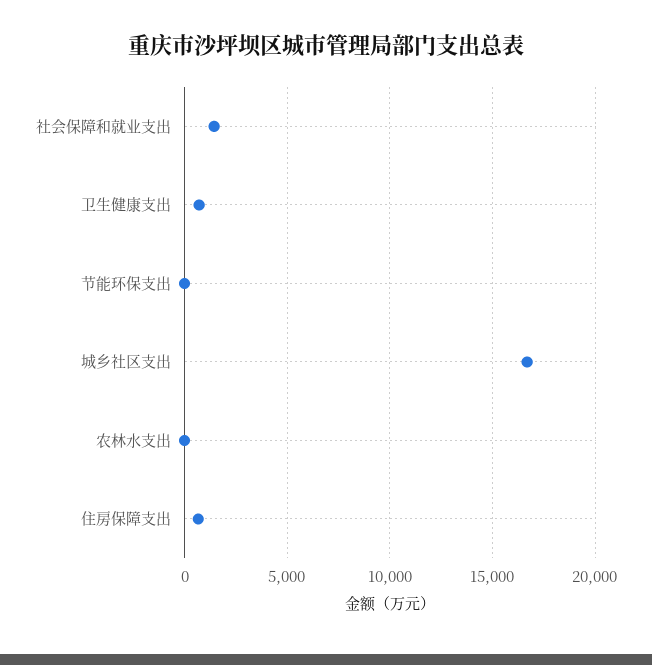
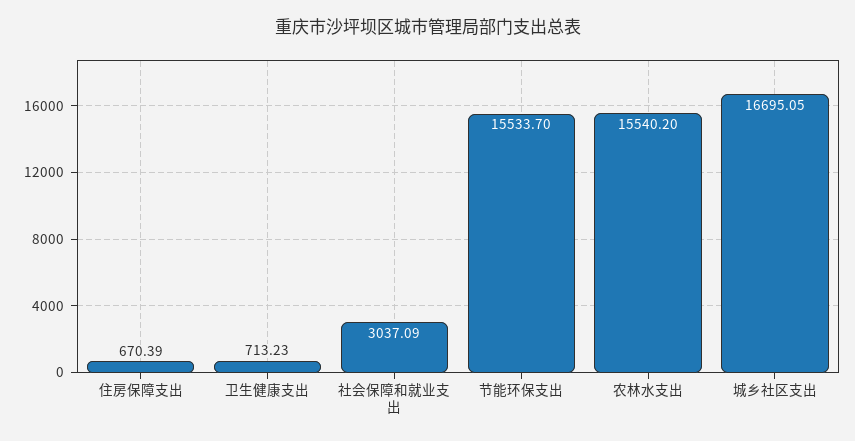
社会保障和就业支出: 1500 -> 3037.09
节能环保支出: 0 -> 15533.7
农林水支出: 0 -> 15540.2

